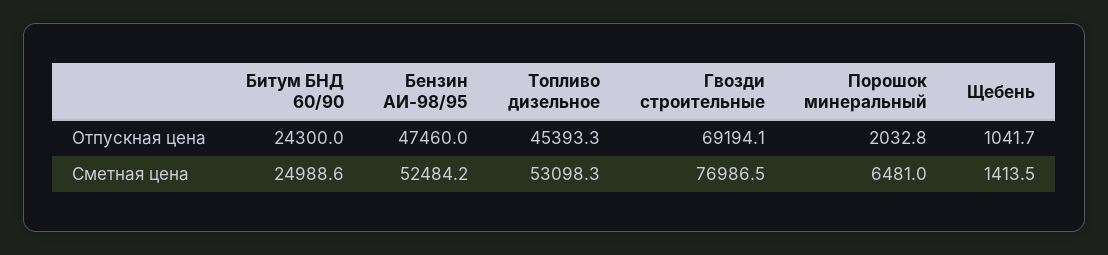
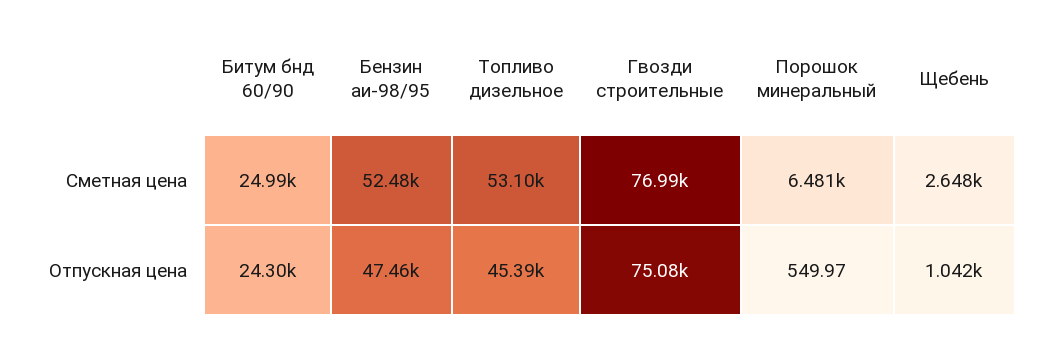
Гвозди строительные, Отпускная цена: 69194.1 -> 75080
Порошок минеральный, Отпускная цена: 2032.8 -> 549.97
Щебень, Сметная цена: 1413.5 -> 2648

